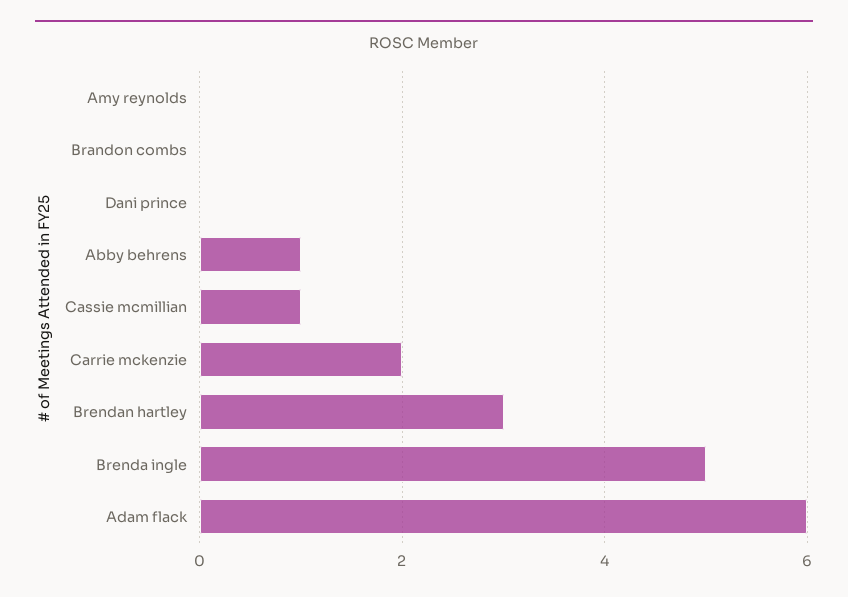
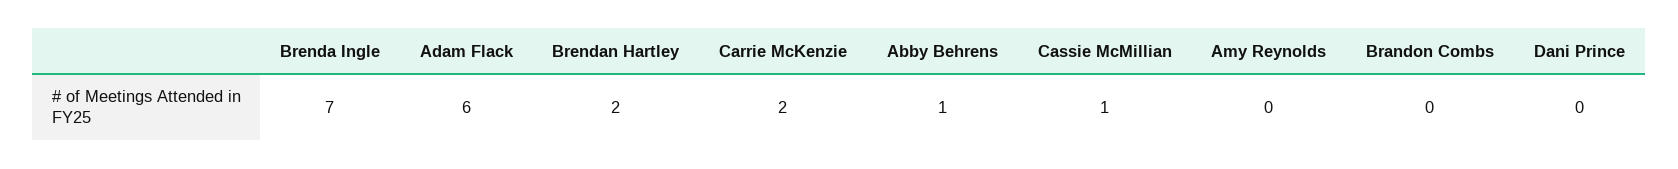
Brendan hartley: 3 -> 2
Brenda ingle: 5 -> 7

